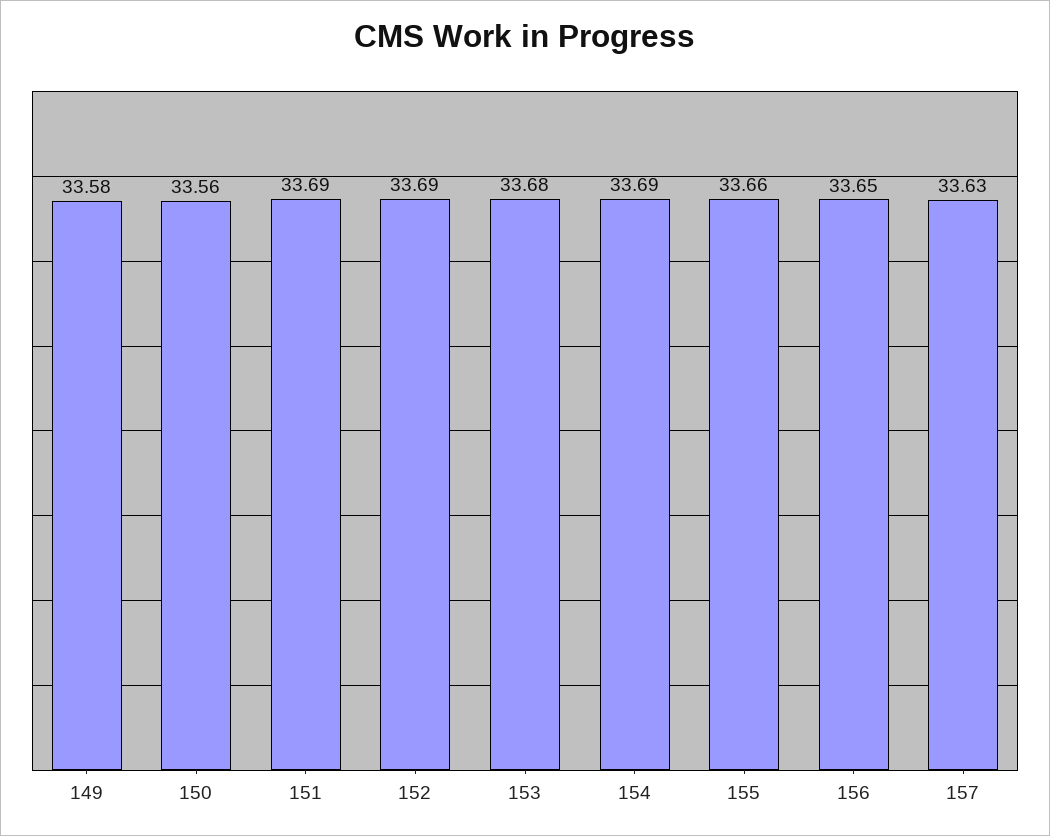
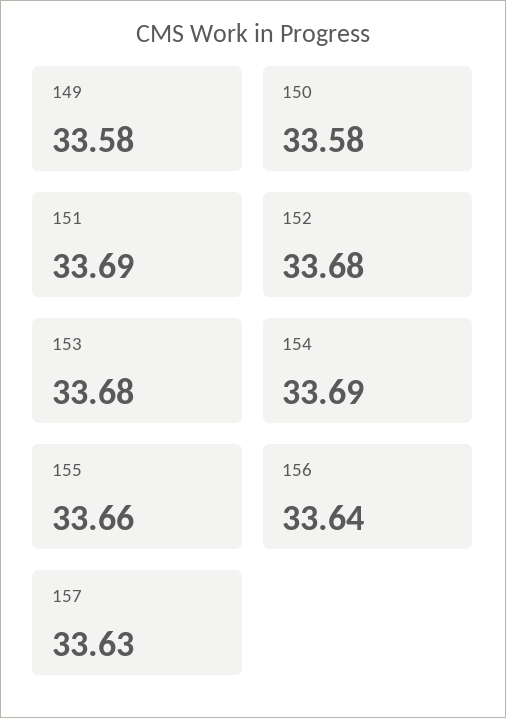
150: 33.56 -> 33.58
152: 33.69 -> 33.68
156: 33.65 -> 33.64

